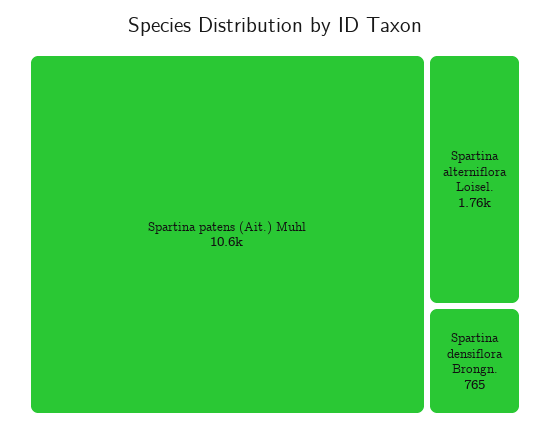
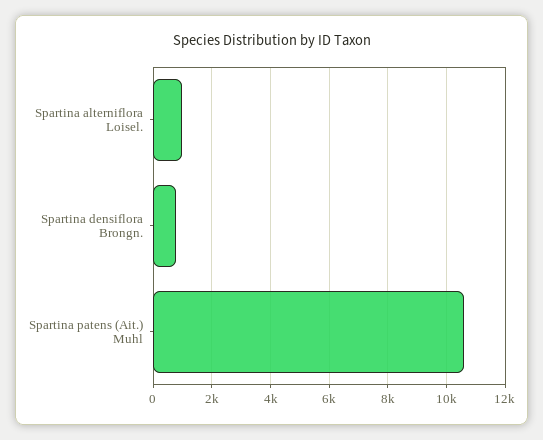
Spartina alterniflora Loisel.: 1760 -> 1000

